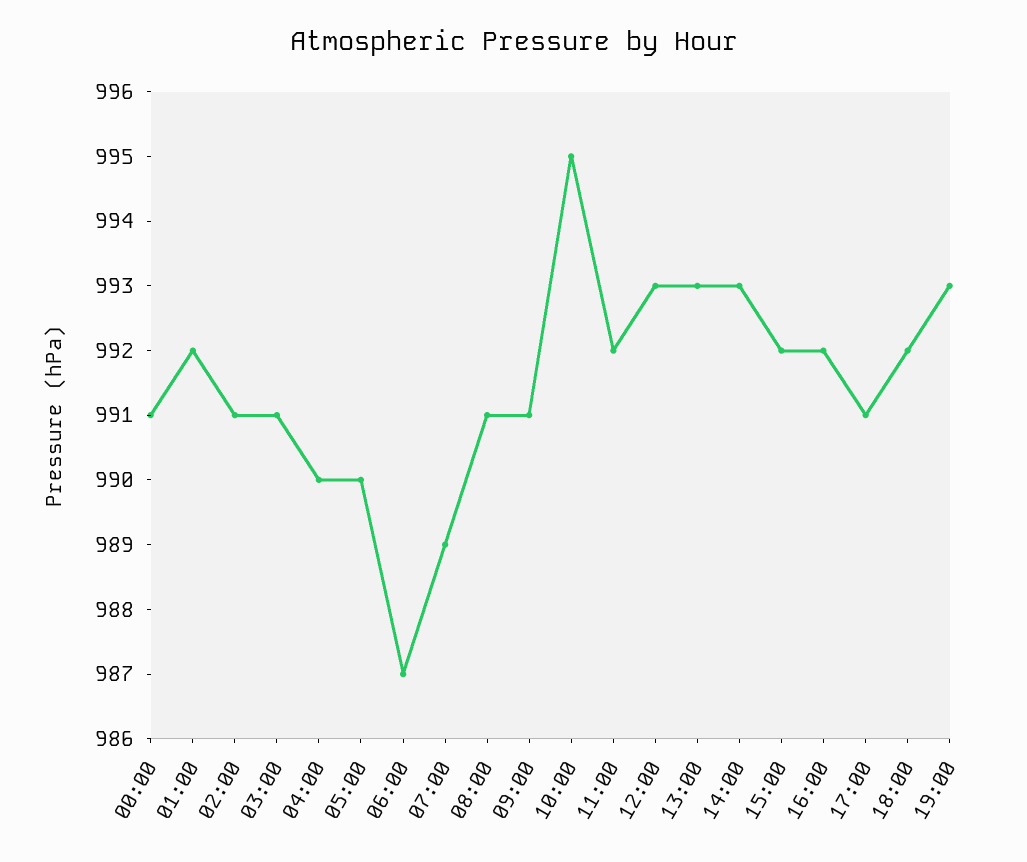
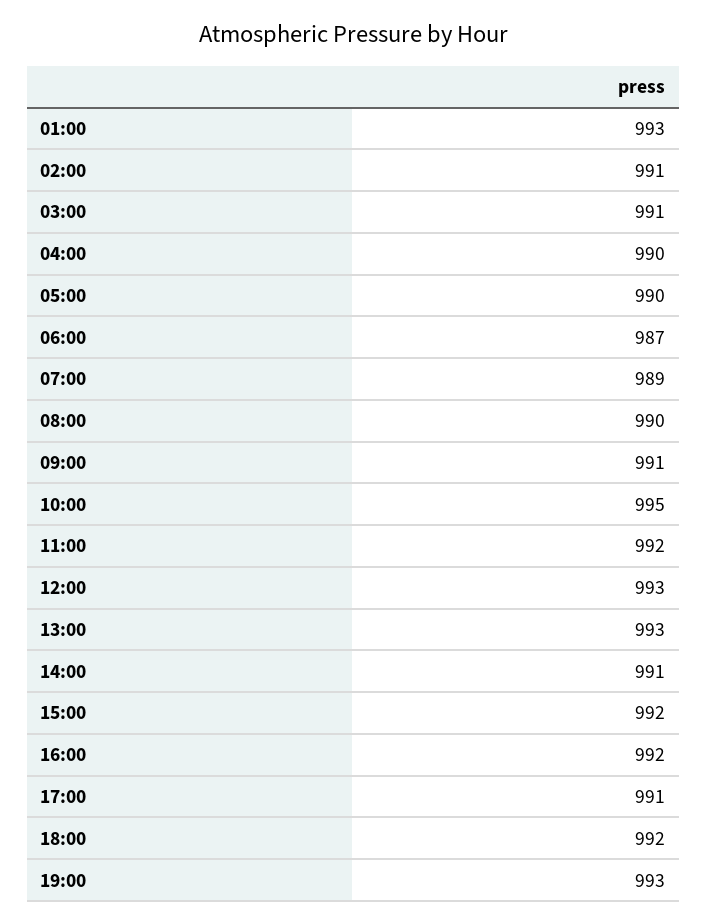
00:00: 991 -> none
01:00: 992 -> 993
08:00: 991 -> 990
14:00: 993 -> 991

